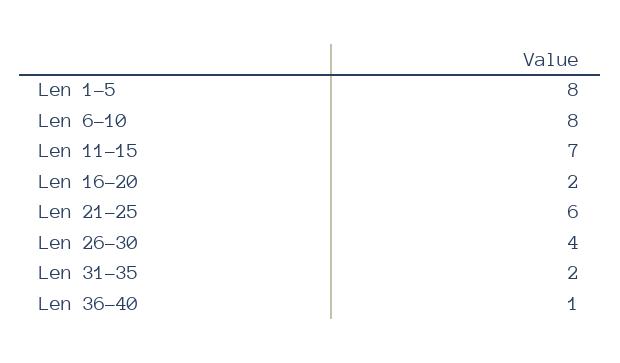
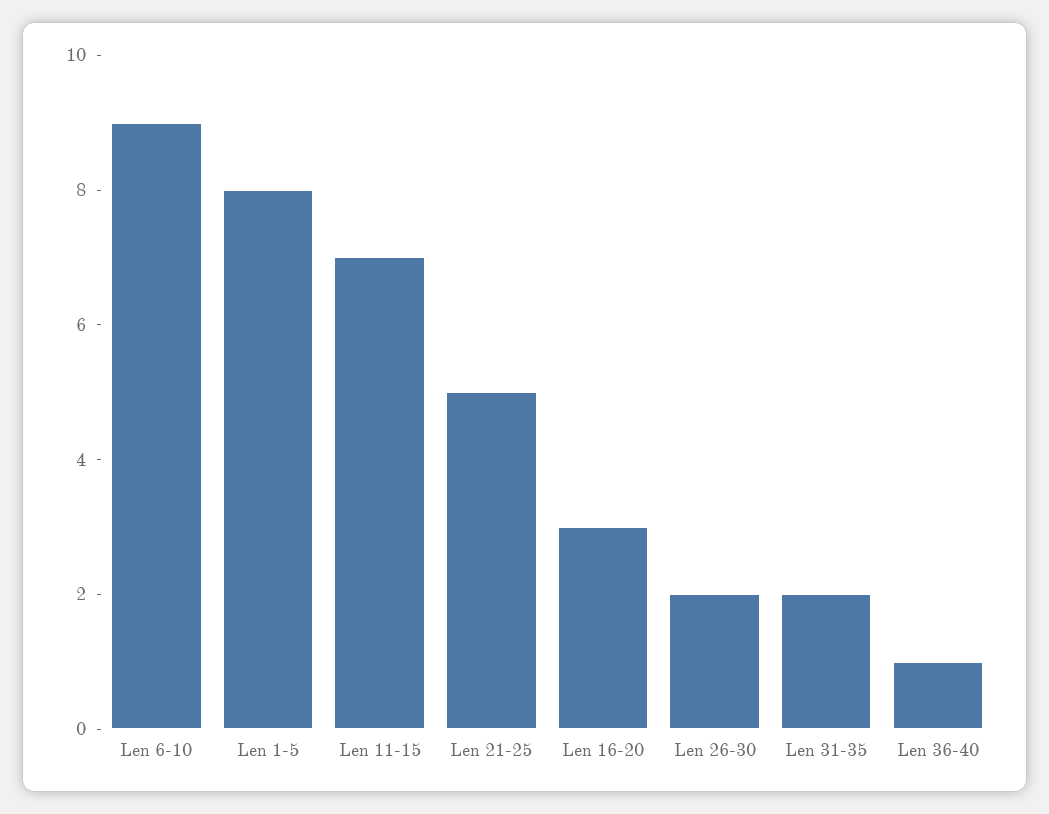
Len 6-10: 8 -> 9
Len 16-20: 2 -> 3
Len 21-25: 6 -> 5
Len 26-30: 4 -> 2

